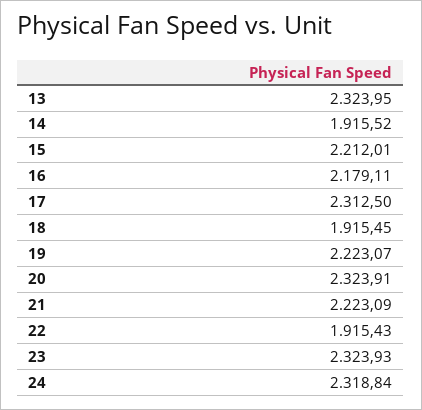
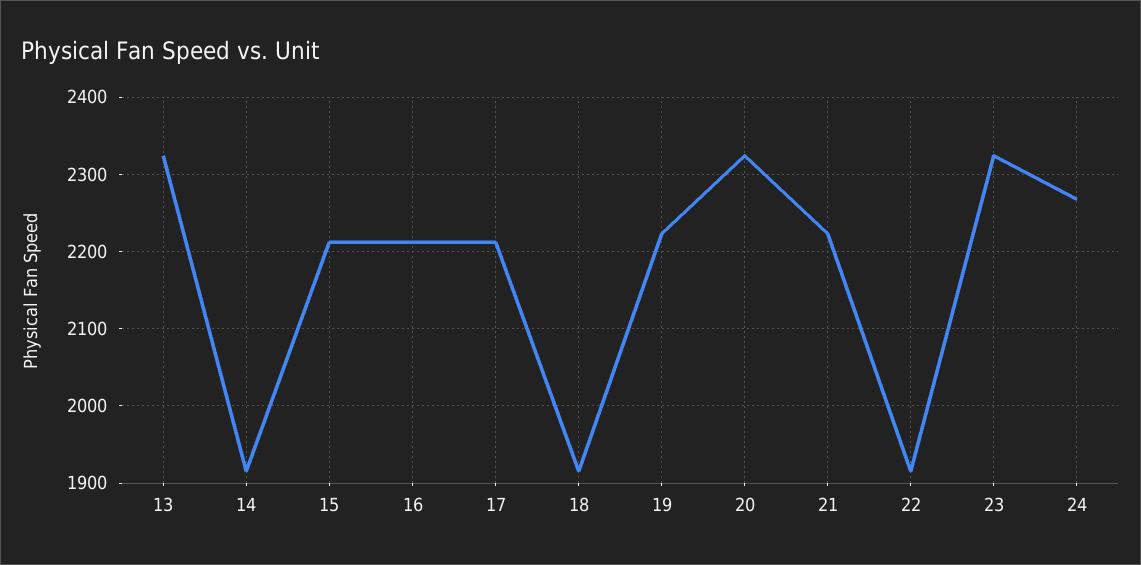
16: 2179.11 -> 2210
17: 2312.5 -> 2210
24: 2318.84 -> 2270

